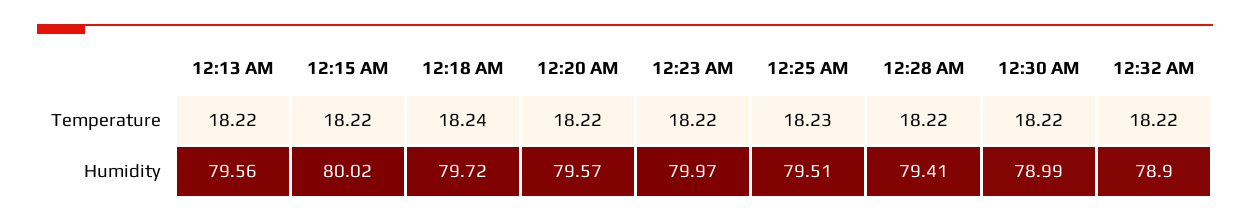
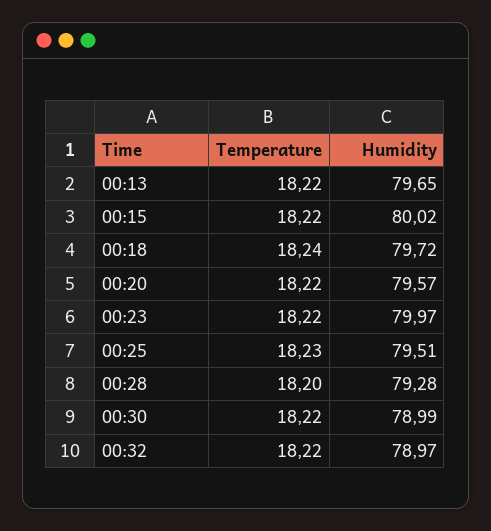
12:28 AM, Temperature: 18.22 -> 18.2
12:13 AM, Humidity: 79.56 -> 79.65
12:28 AM, Humidity: 79.41 -> 79.28
12:32 AM, Humidity: 78.9 -> 78.97

